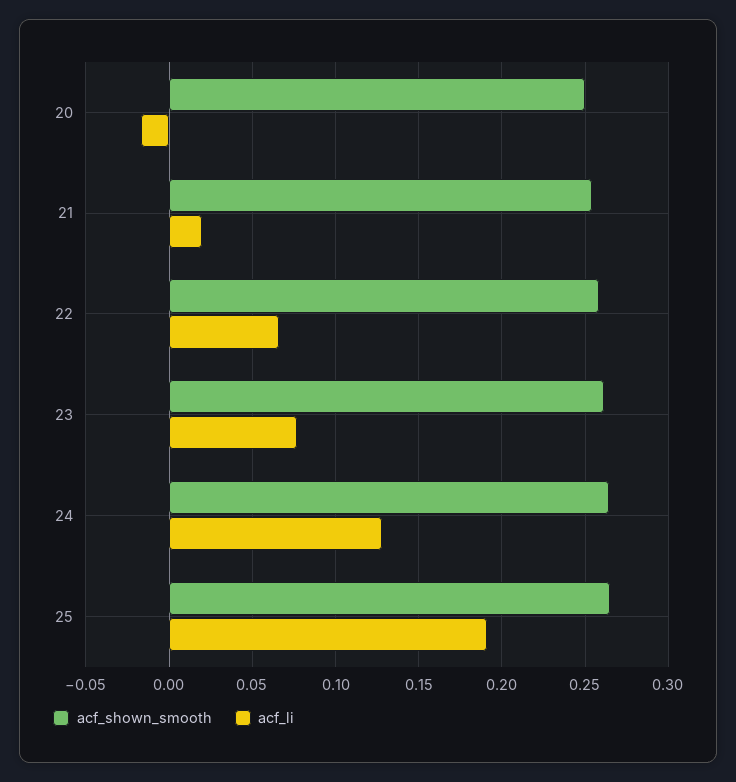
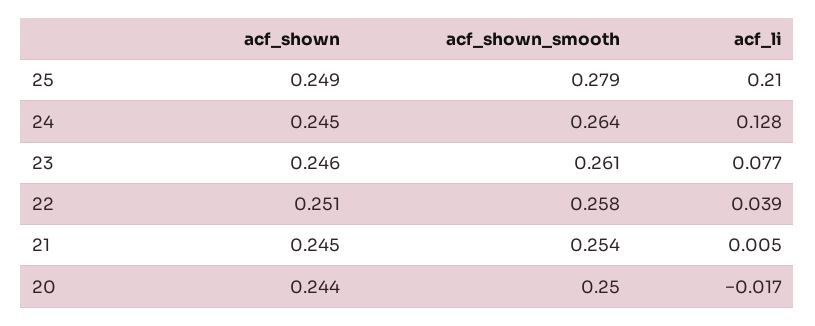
acf_li, 21: 0.02 -> 0.005
acf_li, 22: 0.065 -> 0.039
acf_shown_smooth, 25: 0.265 -> 0.279
acf_li, 25: 0.19 -> 0.21
acf_shown, 25: none -> 0.249
acf_shown, 24: none -> 0.245
acf_shown, 23: none -> 0.246
acf_shown, 22: none -> 0.251
acf_shown, 21: none -> 0.245
acf_shown, 20: none -> 0.244

